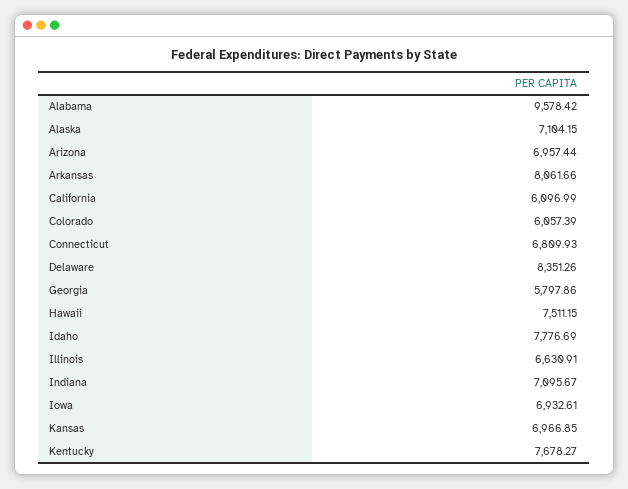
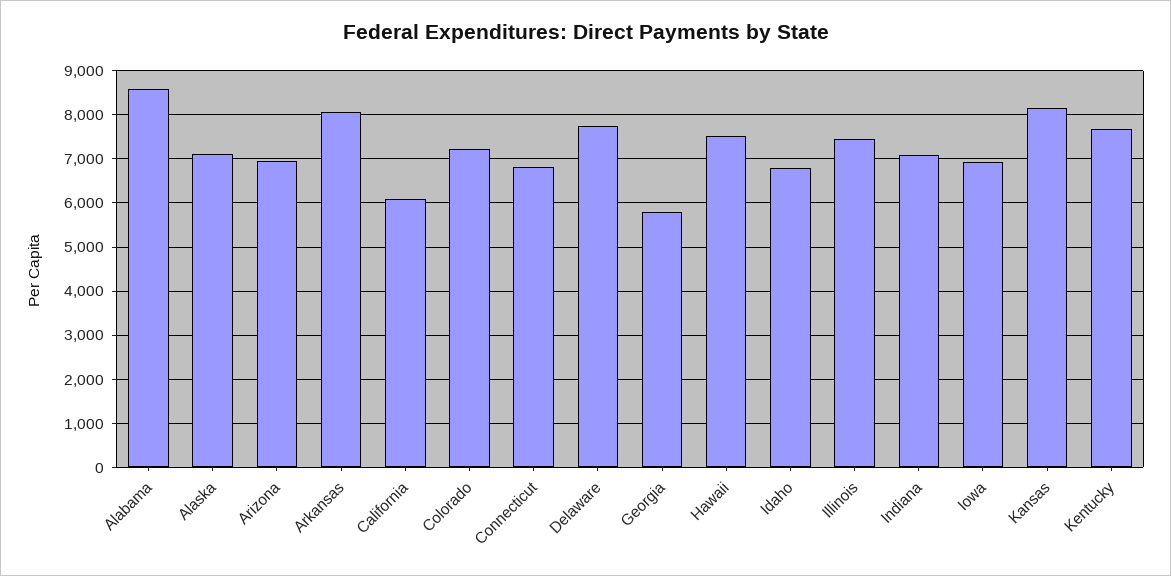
Alabama: 9578.42 -> 8600
Colorado: 6057.39 -> 7200
Delaware: 8351.26 -> 7800
Idaho: 7776.69 -> 6800
Illinois: 6630.91 -> 7400
Kansas: 6966.85 -> 8200

